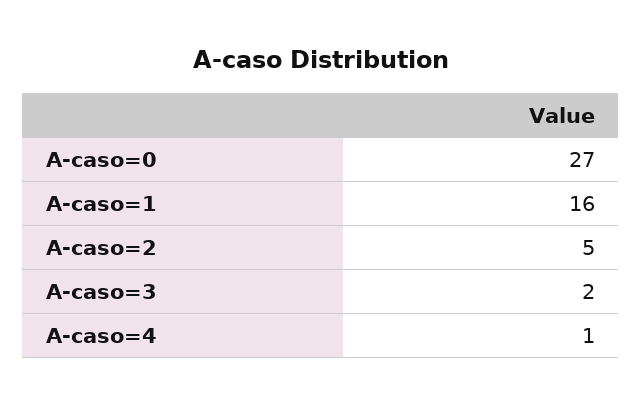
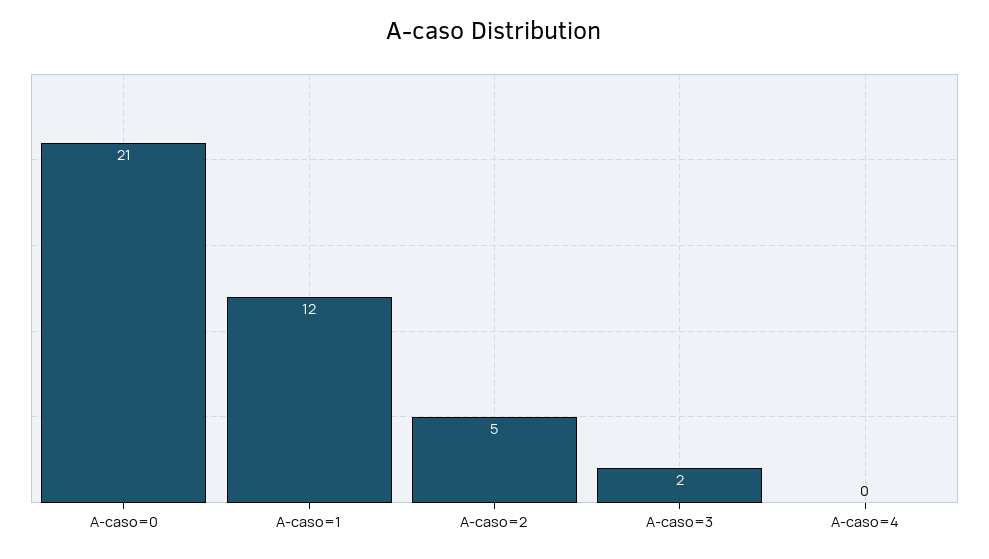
A-caso=0: 27 -> 21
A-caso=1: 16 -> 12
A-caso=4: 1 -> 0

